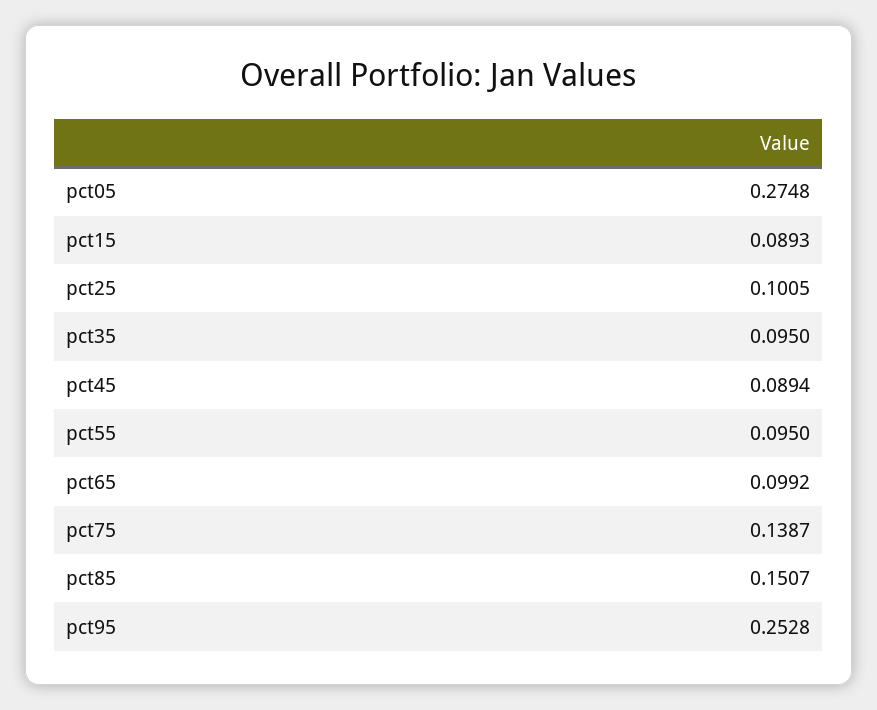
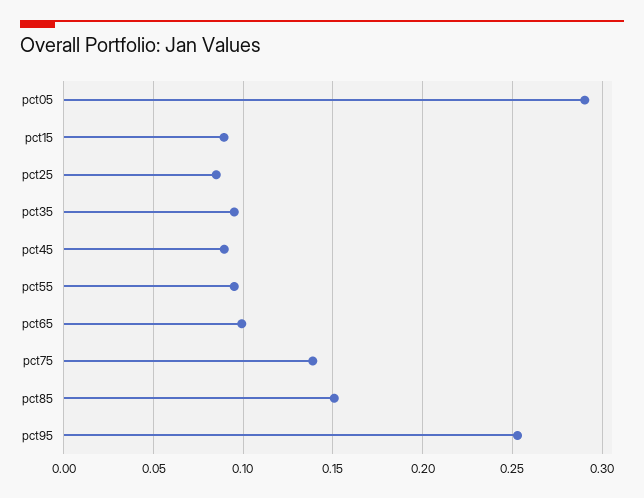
pct05: 0.2748 -> 0.29
pct25: 0.1005 -> 0.085

